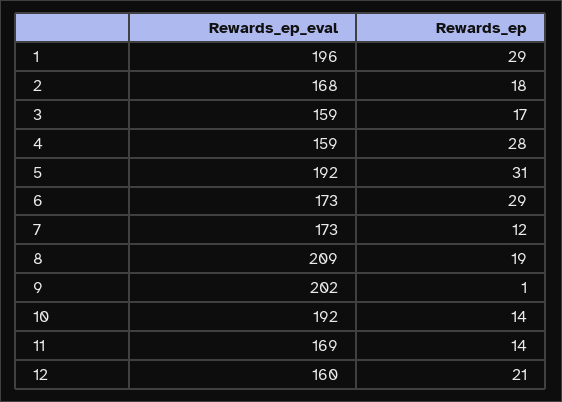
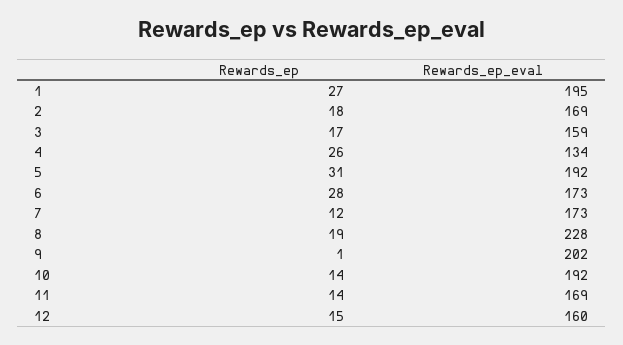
Rewards_ep_eval, 1: 196 -> 195
Rewards_ep, 1: 29 -> 27
Rewards_ep_eval, 2: 168 -> 169
Rewards_ep_eval, 4: 159 -> 134
Rewards_ep, 4: 28 -> 26
Rewards_ep, 6: 29 -> 28
Rewards_ep_eval, 8: 209 -> 228
Rewards_ep, 12: 21 -> 15

